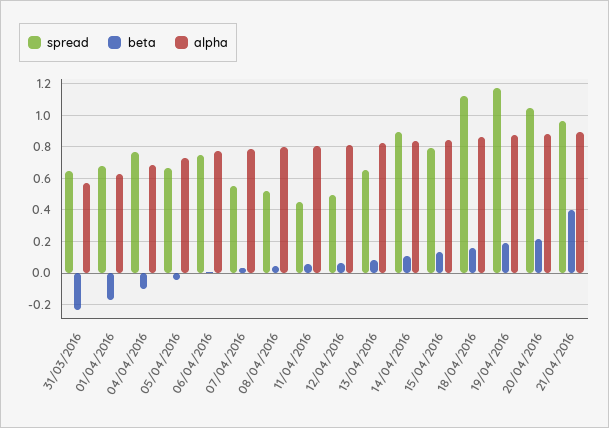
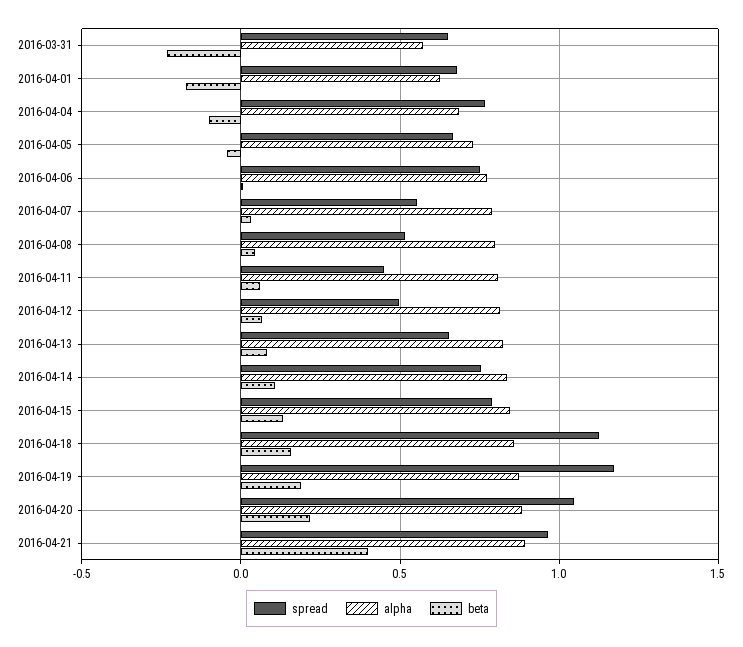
spread, 14/04/2016: 0.9 -> 0.75

